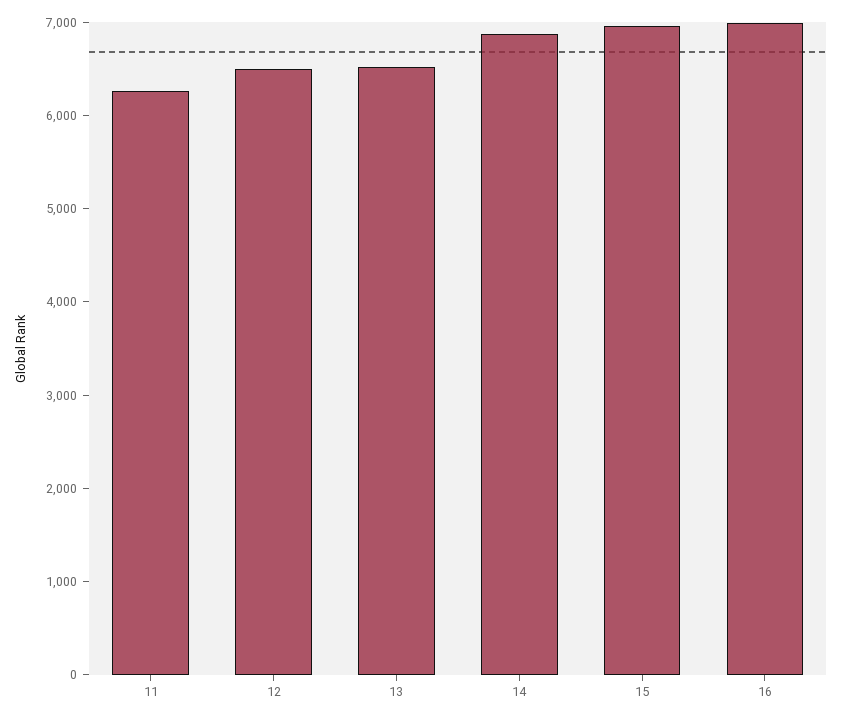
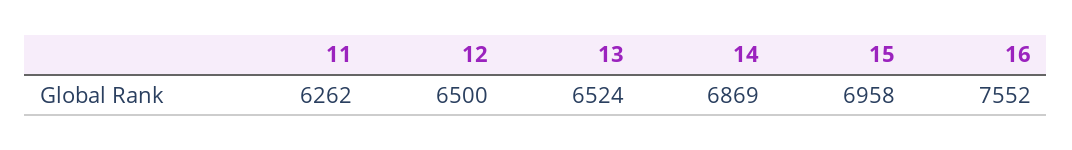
16: 7000 -> 7552

